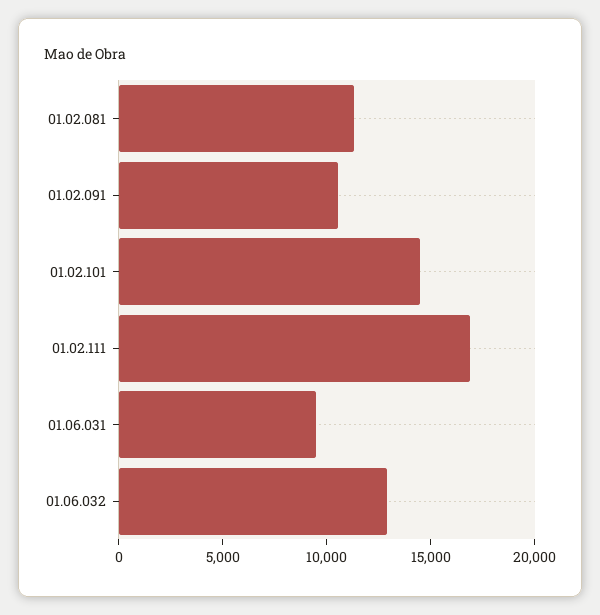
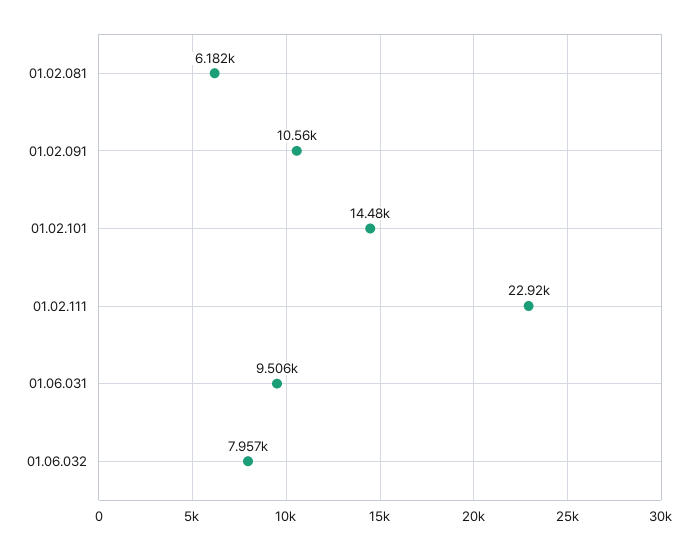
01.02.081: 11000 -> 6182
01.02.111: 17000 -> 22920
01.06.032: 13000 -> 7957

